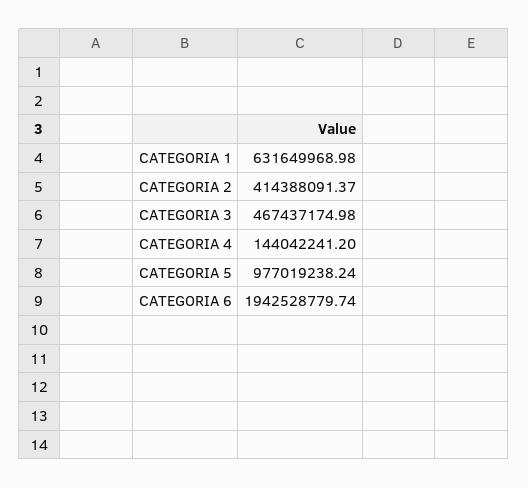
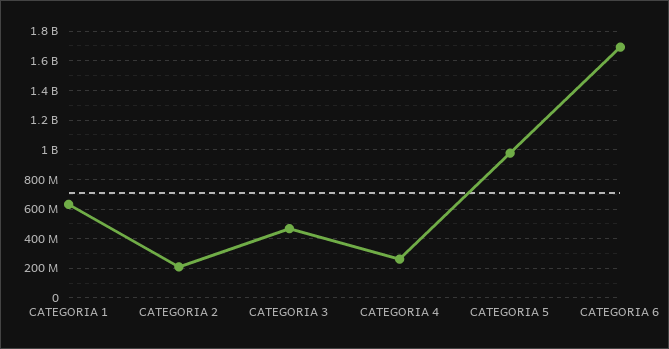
CATEGORIA 2: 414388091.37 -> 200000000
CATEGORIA 4: 144042241.2 -> 250000000
CATEGORIA 6: 1942528779.74 -> 1700000000

